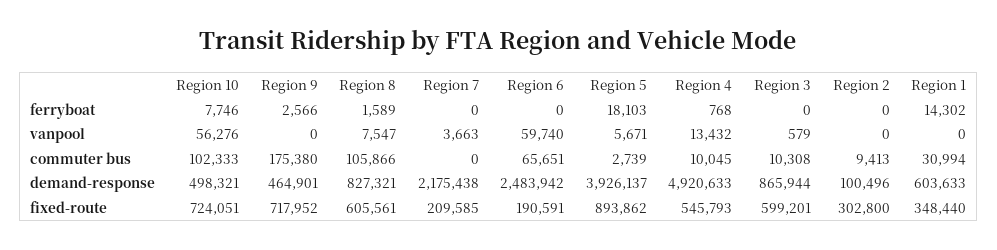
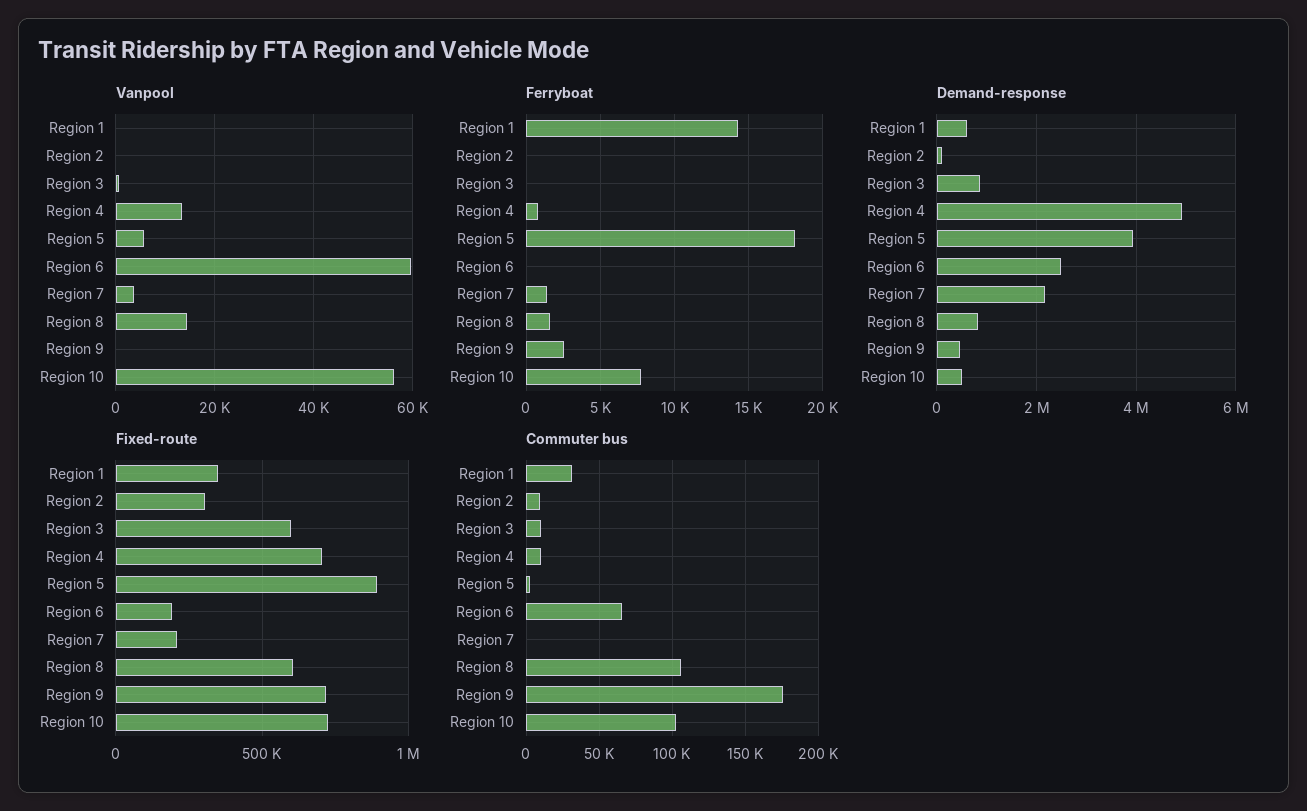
ferryboat, Region 7: 0 -> 1500
vanpool, Region 8: 7547 -> 14000
fixed-route, Region 4: 545793 -> 700000

